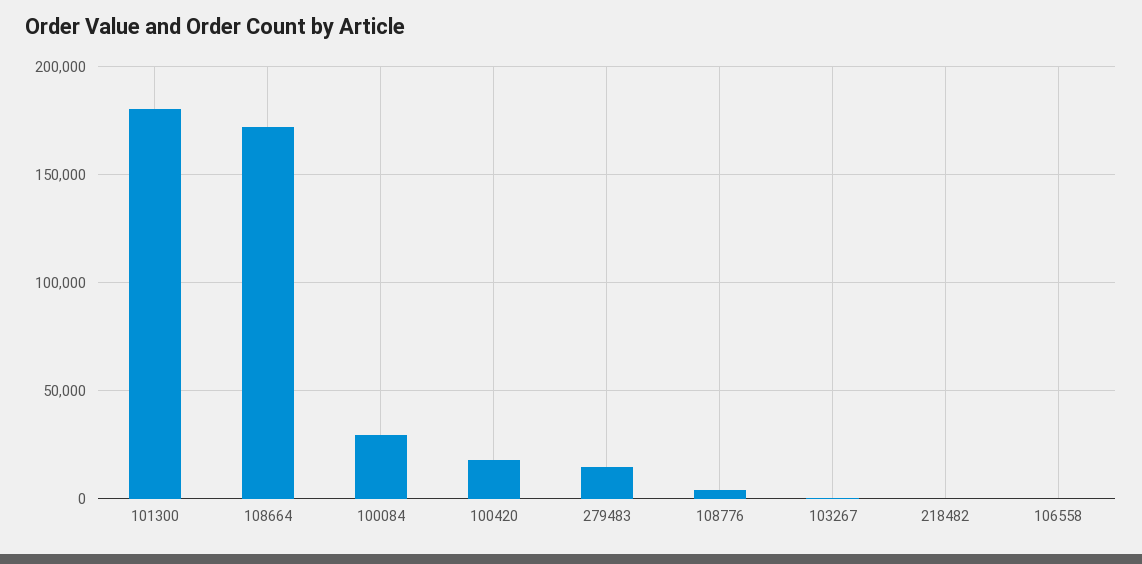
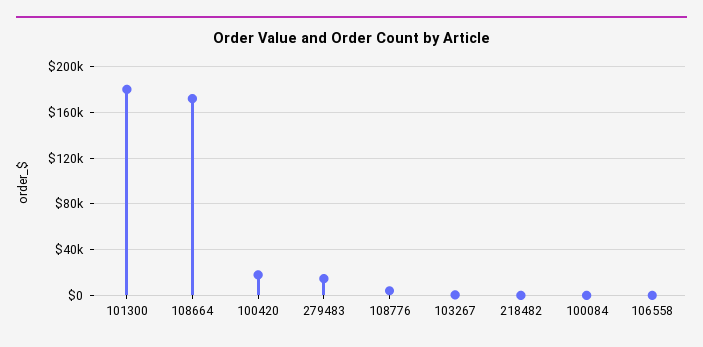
100084: 30000 -> 0

